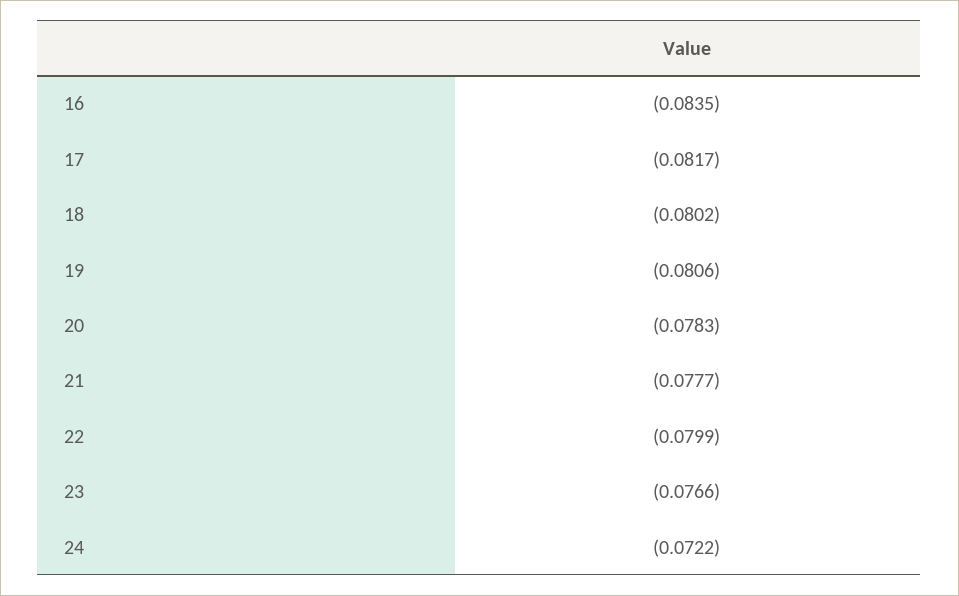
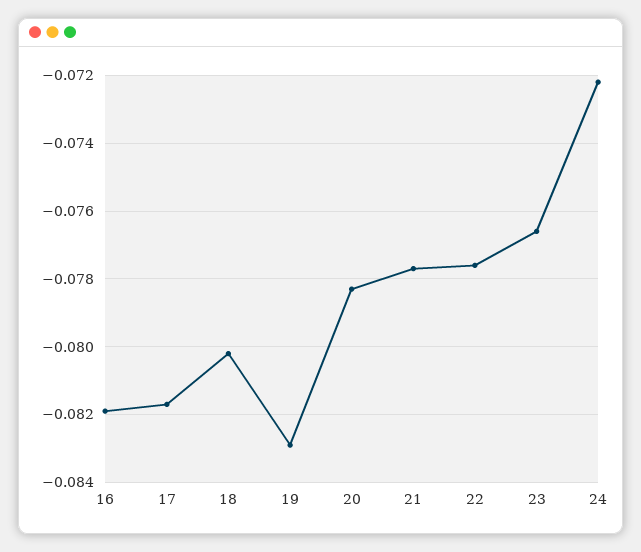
16: -0.0835 -> -0.082
19: -0.0806 -> -0.083
22: -0.0799 -> -0.0775

